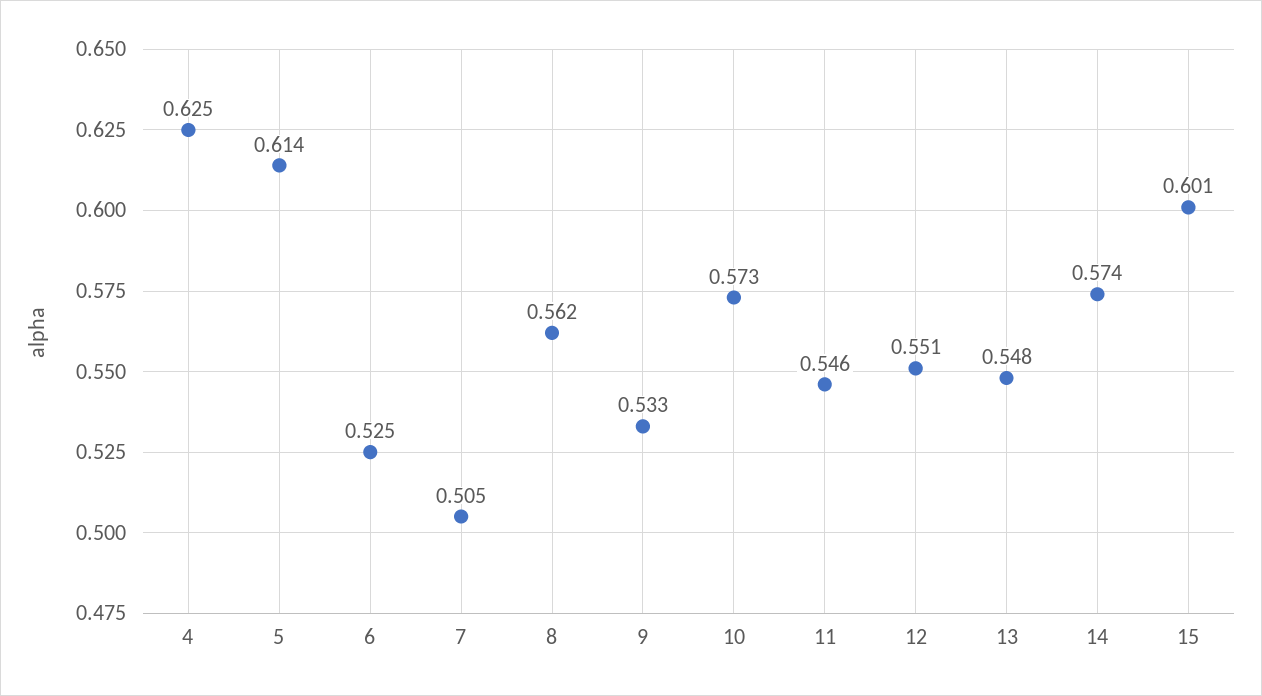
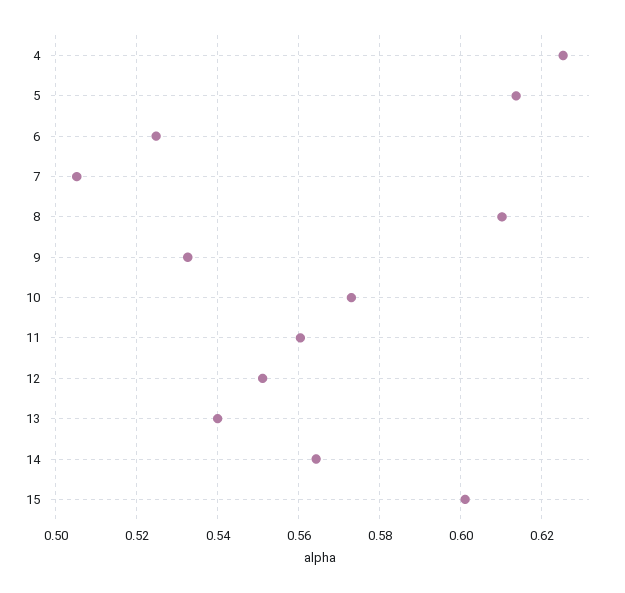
8: 0.562 -> 0.61
11: 0.546 -> 0.56
13: 0.548 -> 0.54
14: 0.574 -> 0.564

